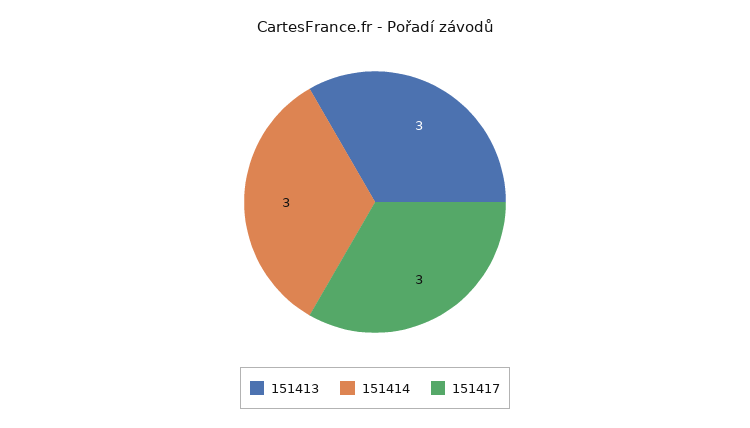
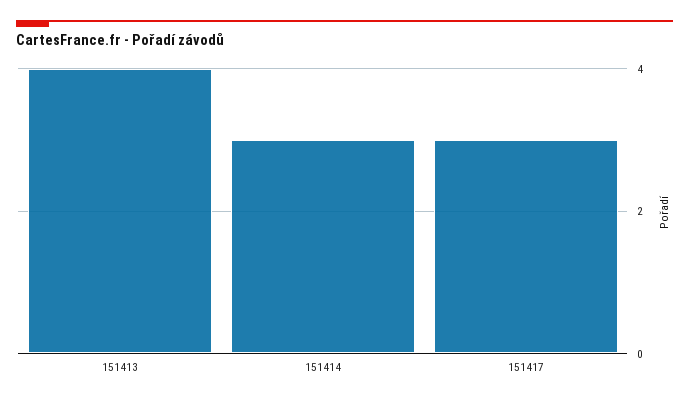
151413: 3 -> 4

